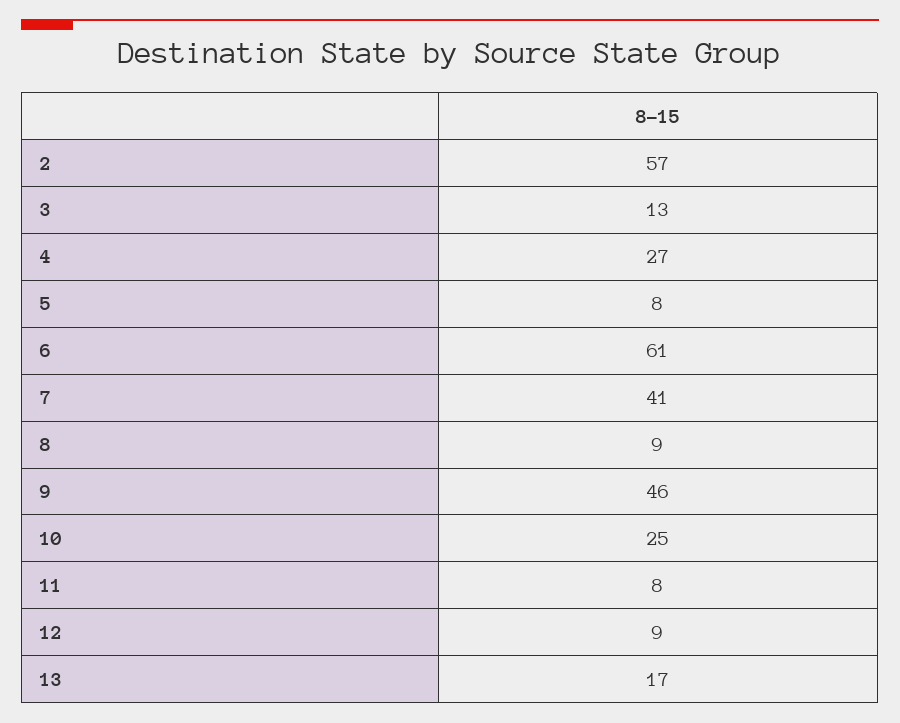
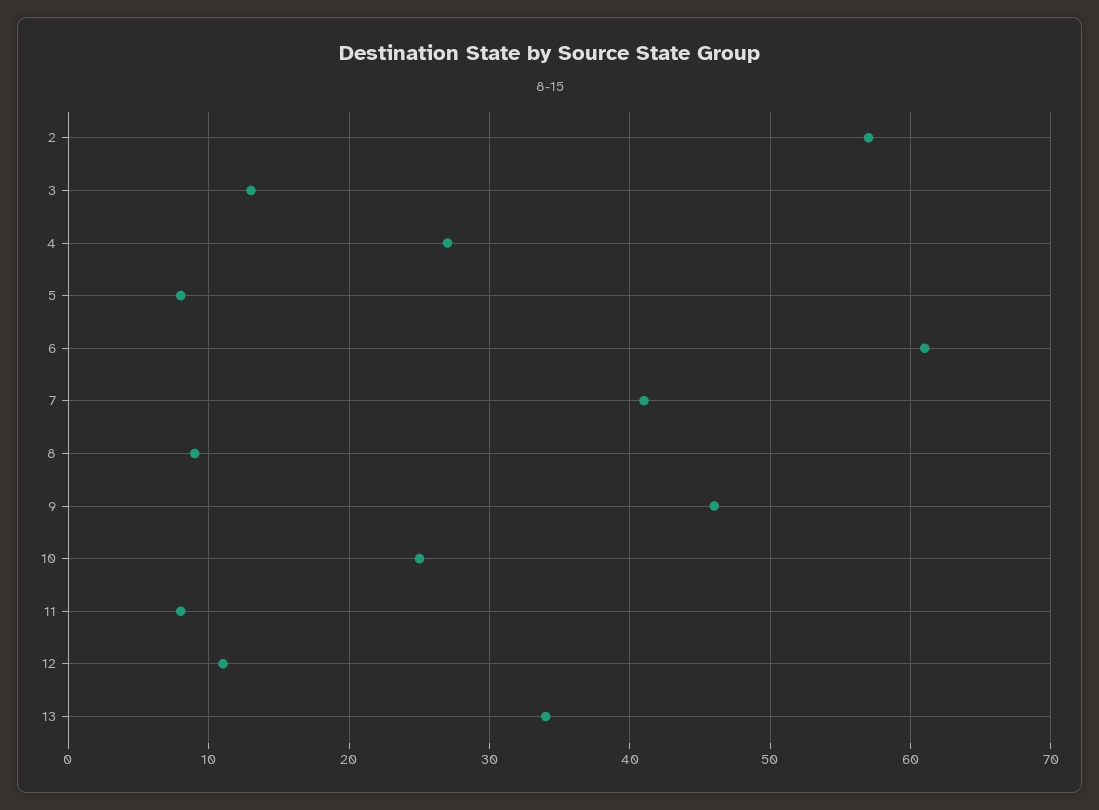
12: 9 -> 11
13: 17 -> 34

